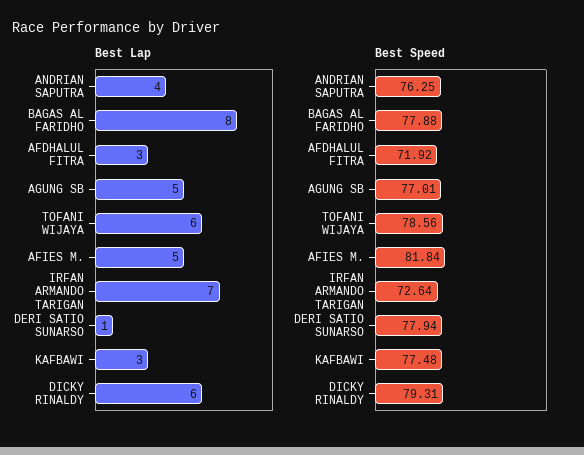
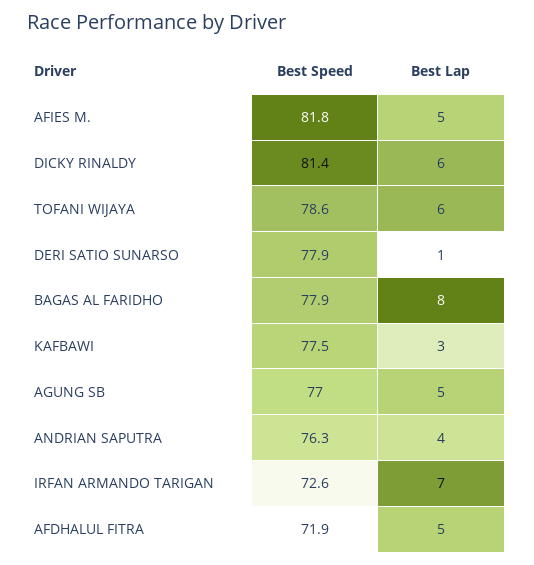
Best Lap, AFDHALUL FITRA: 3 -> 5
Best Speed, DICKY RINALDY: 79.31 -> 81.4

